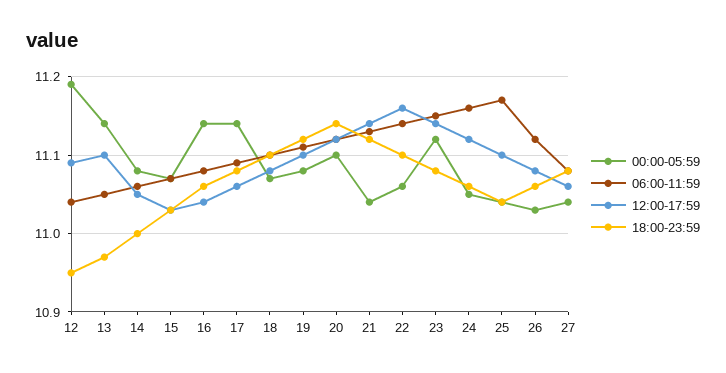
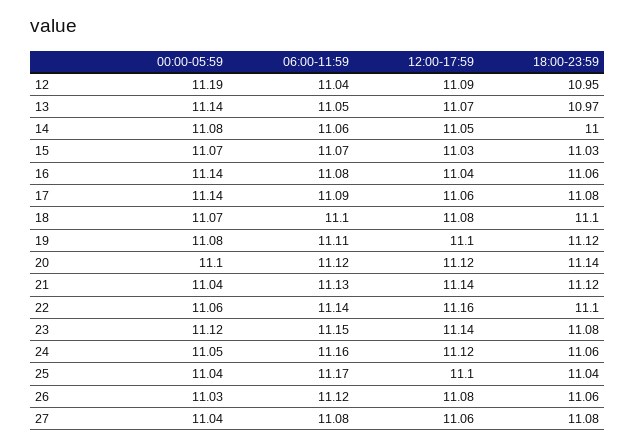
12:00-17:59, 13: 11.1 -> 11.07

